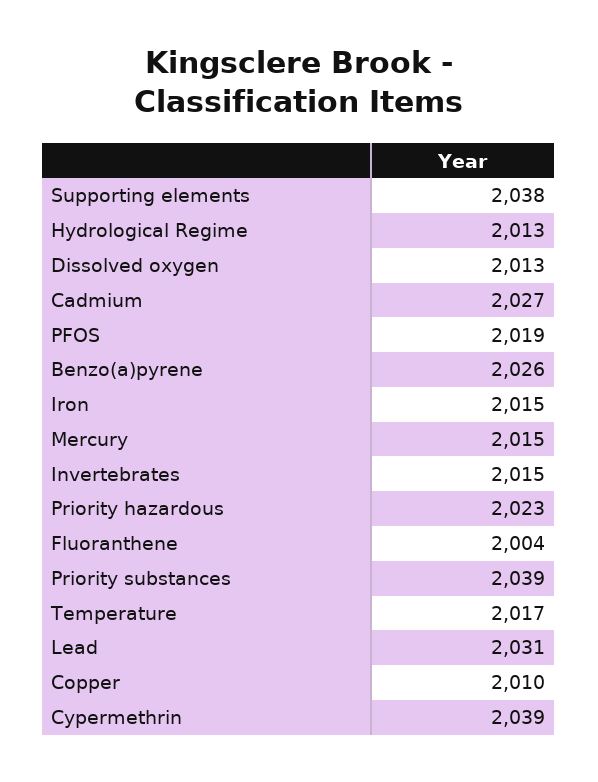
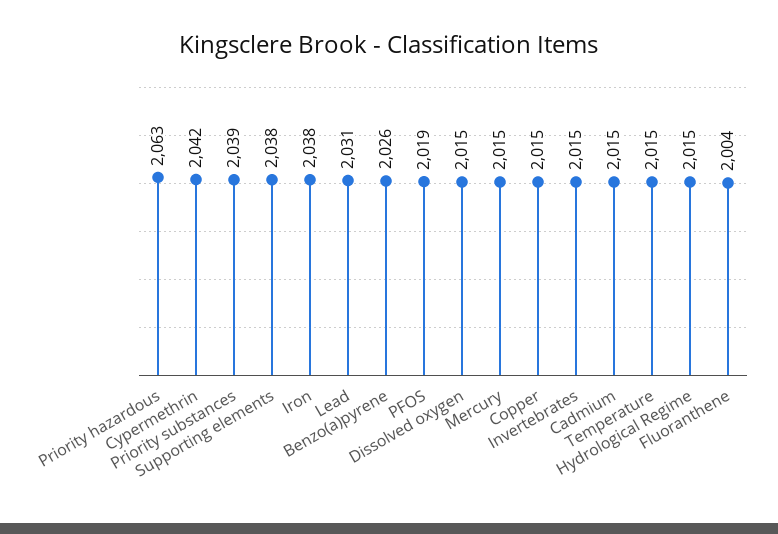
Hydrological Regime: 2013 -> 2015
Dissolved oxygen: 2013 -> 2015
Cadmium: 2027 -> 2015
Iron: 2015 -> 2038
Priority hazardous: 2023 -> 2063
Temperature: 2017 -> 2015
Copper: 2010 -> 2015
Cypermethrin: 2039 -> 2042

